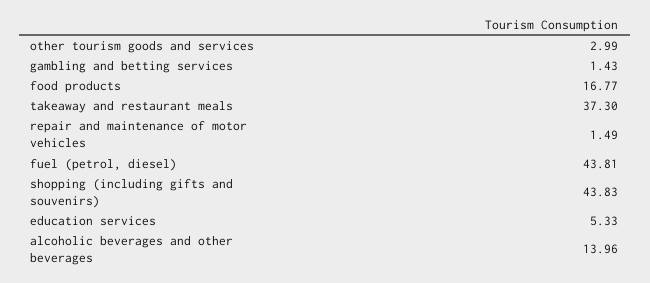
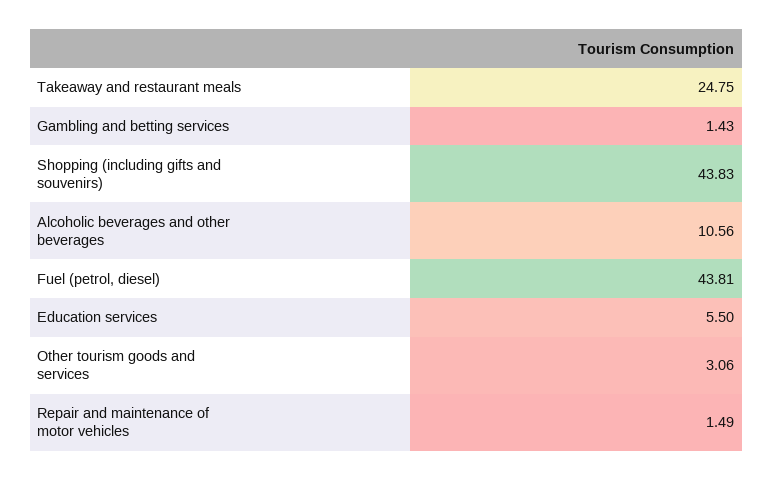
other tourism goods and services: 2.99 -> 3.06
food products: 16.77 -> none
takeaway and restaurant meals: 37.3 -> 24.75
education services: 5.33 -> 5.5
alcoholic beverages and other beverages: 13.96 -> 10.56

